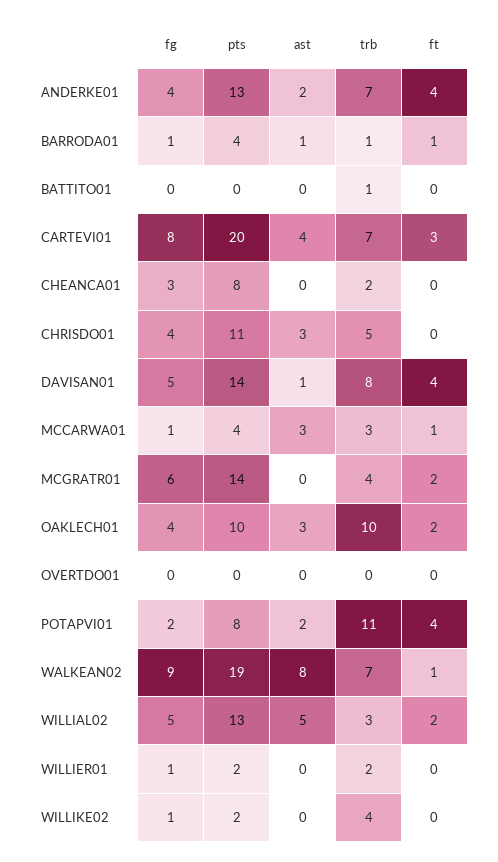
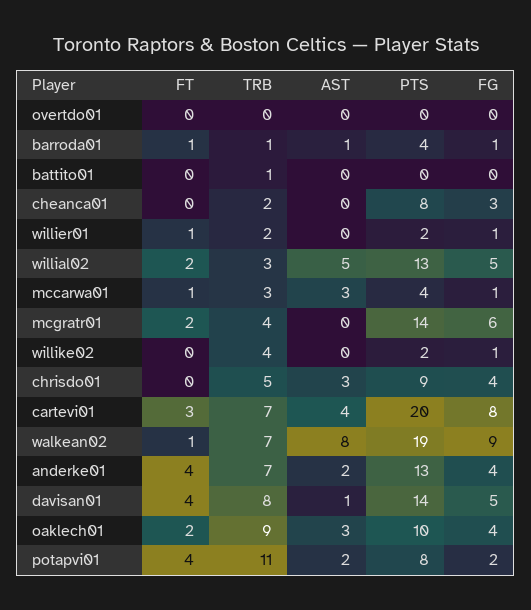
pts, CHRISDO01: 11 -> 9
trb, OAKLECH01: 10 -> 9
ft, WILLIER01: 0 -> 1

